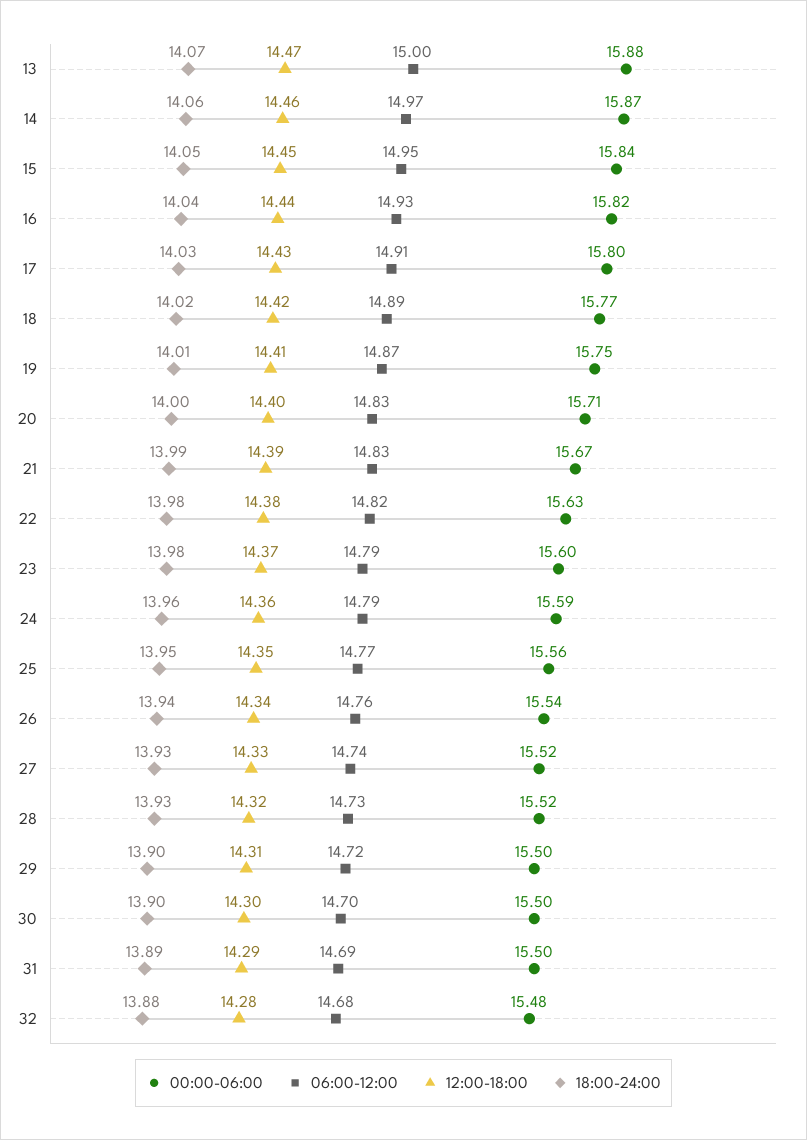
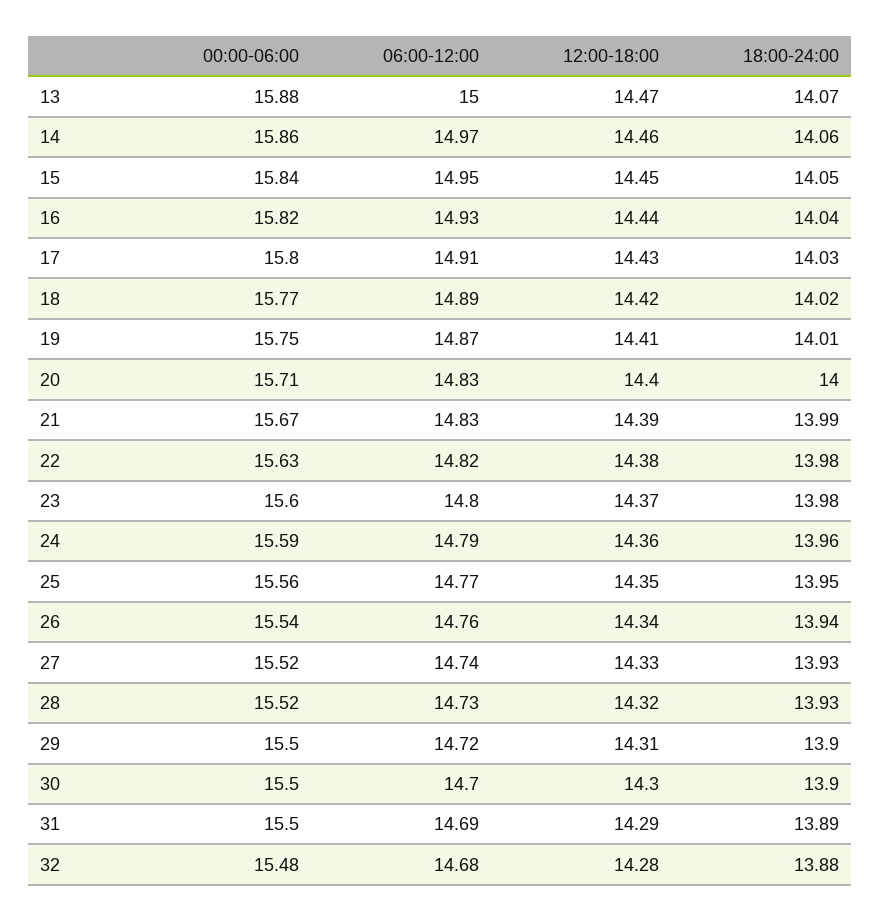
00:00-06:00, 14: 15.87 -> 15.86
06:00-12:00, 23: 14.79 -> 14.8

